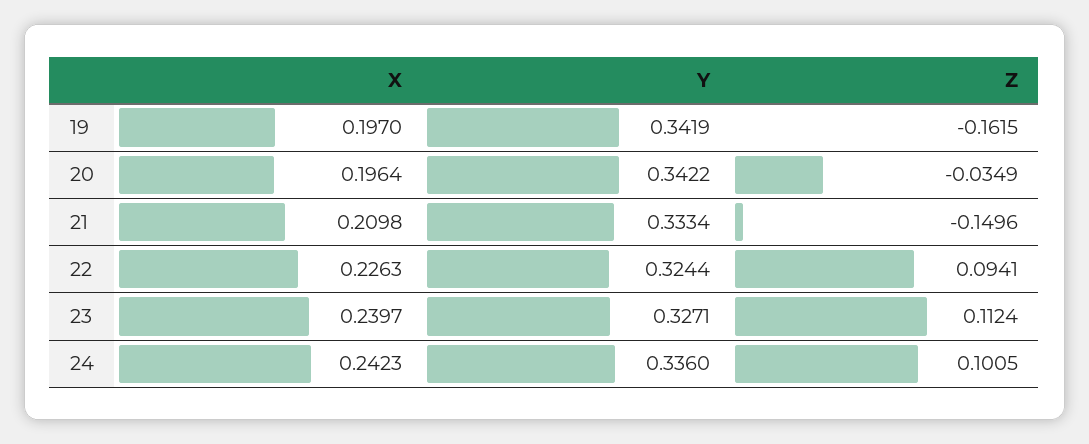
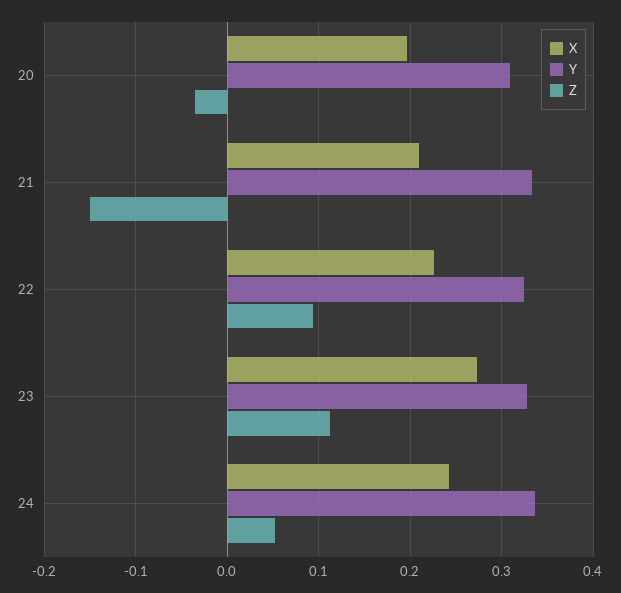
X, 19: 0.197 -> none
Y, 19: 0.3419 -> none
Z, 19: -0.1615 -> none
Y, 20: 0.3422 -> 0.31
X, 23: 0.2397 -> 0.27
Z, 24: 0.1005 -> 0.05

